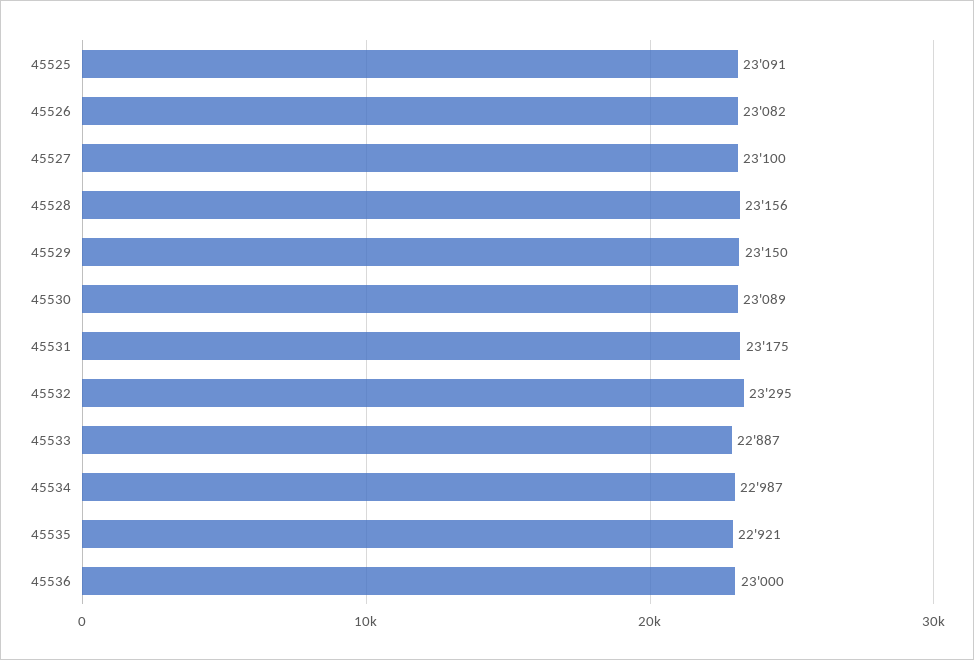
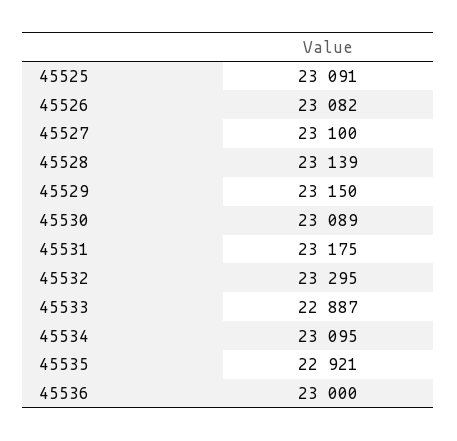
45528: 23156 -> 23139
45534: 22987 -> 23095

